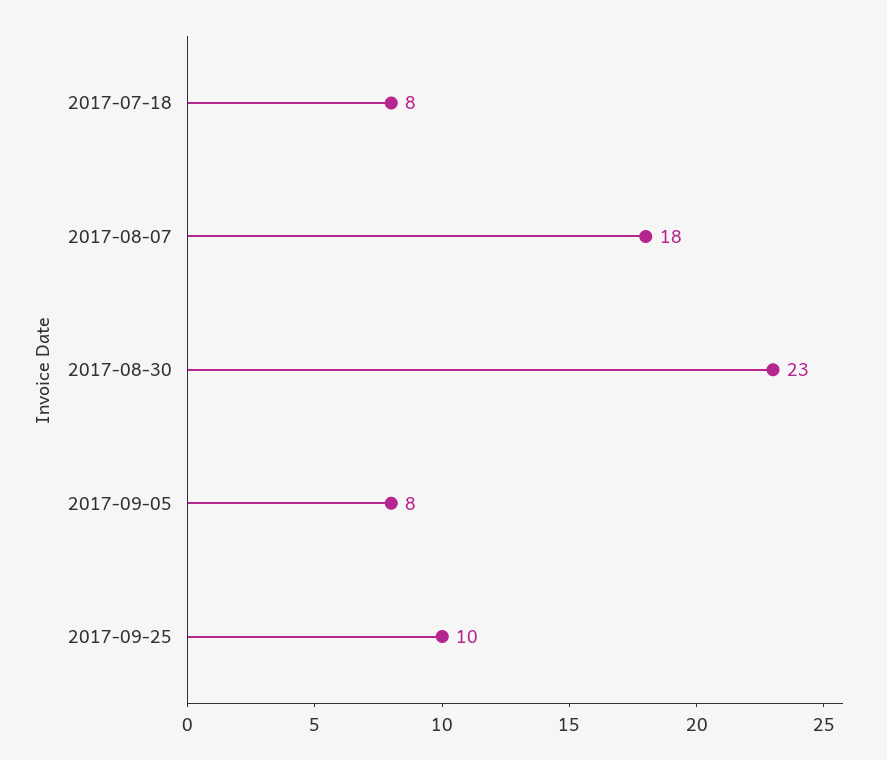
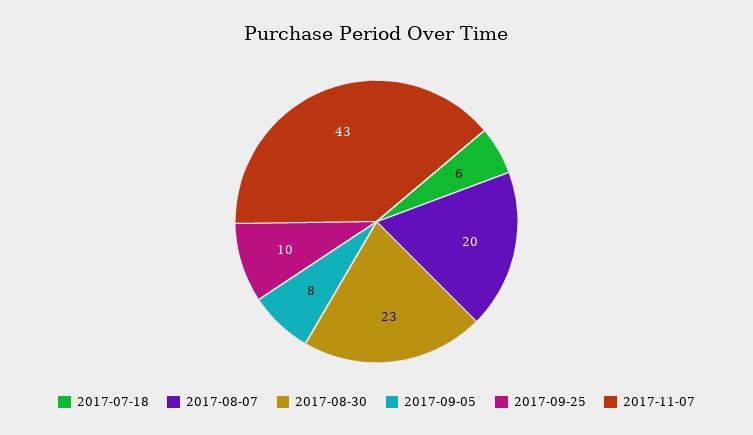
2017-07-18: 8 -> 6
2017-08-07: 18 -> 20
2017-11-07: none -> 43

